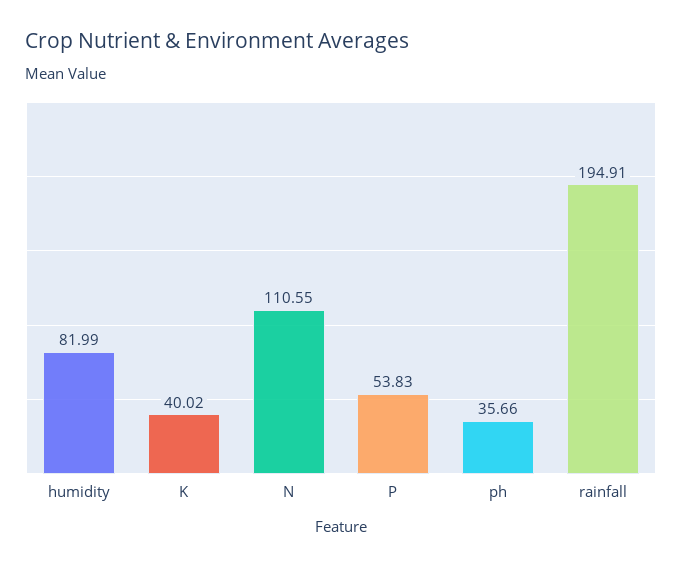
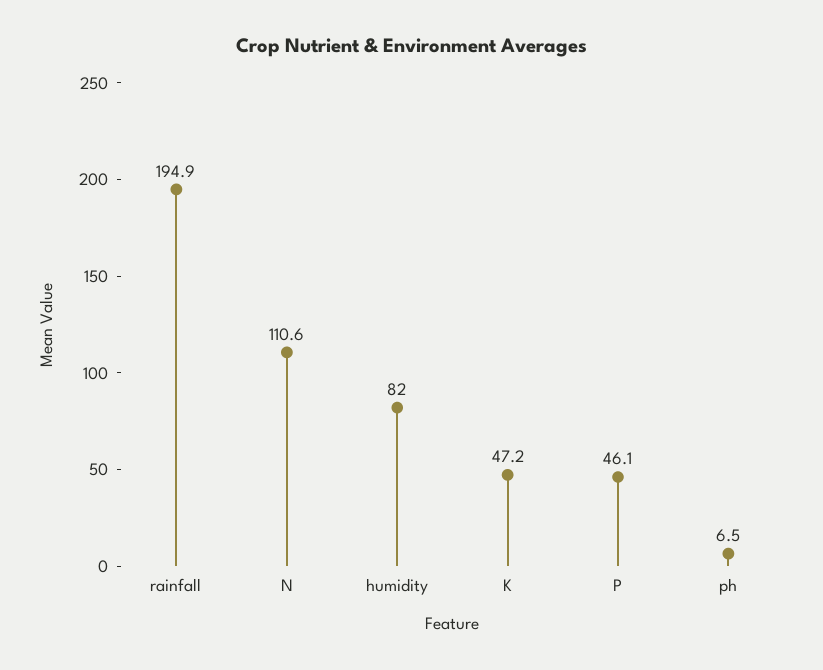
K: 40.02 -> 47.2
P: 53.83 -> 46.1
ph: 35.66 -> 6.5

